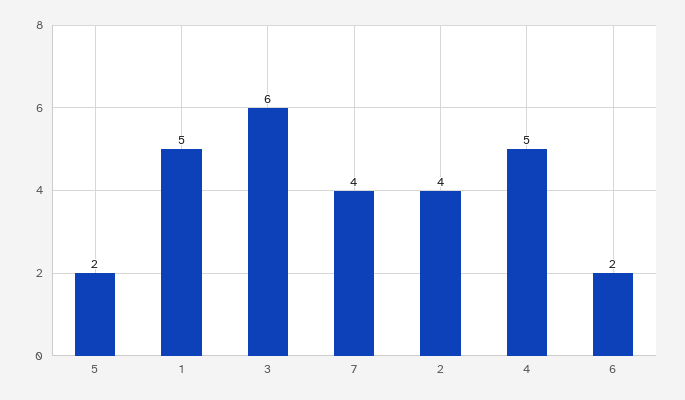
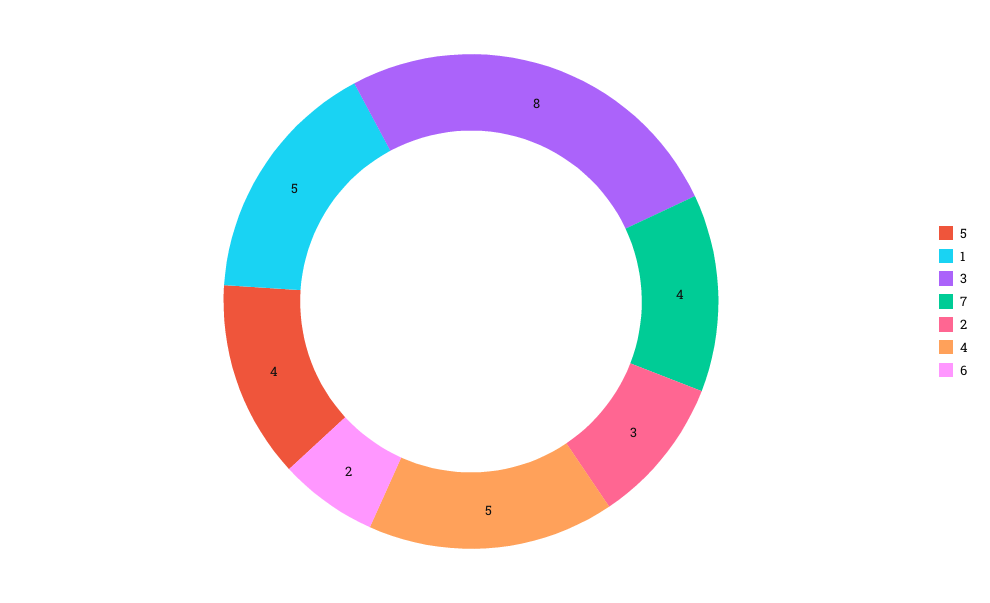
5: 2 -> 4
3: 6 -> 8
2: 4 -> 3

